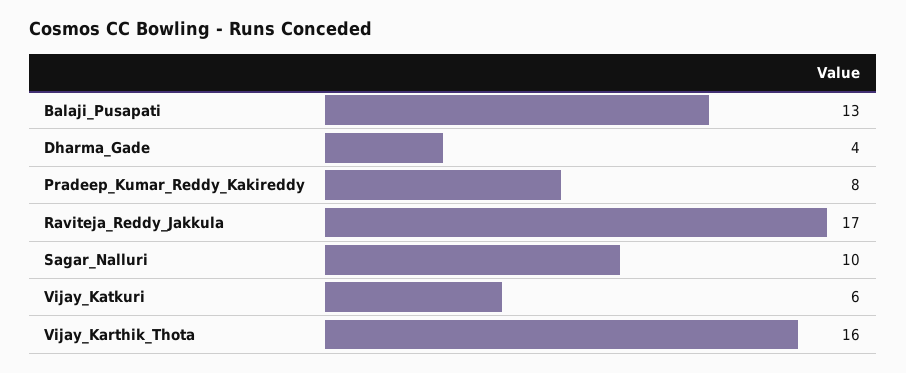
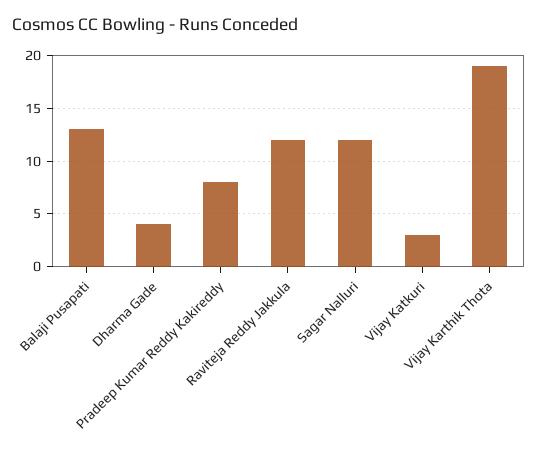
Raviteja_Reddy_Jakkula: 17 -> 12
Sagar_Nalluri: 10 -> 12
Vijay_Katkuri: 6 -> 3
Vijay_Karthik_Thota: 16 -> 19

